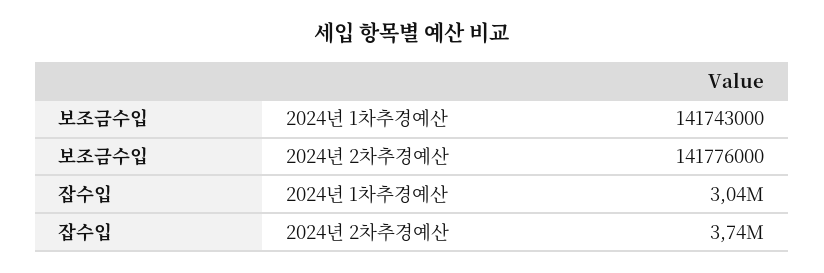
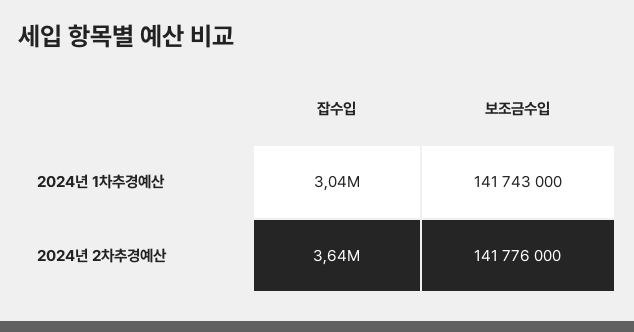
잡수입, 2024년 2차추경예산: 3740000 -> 3640000

